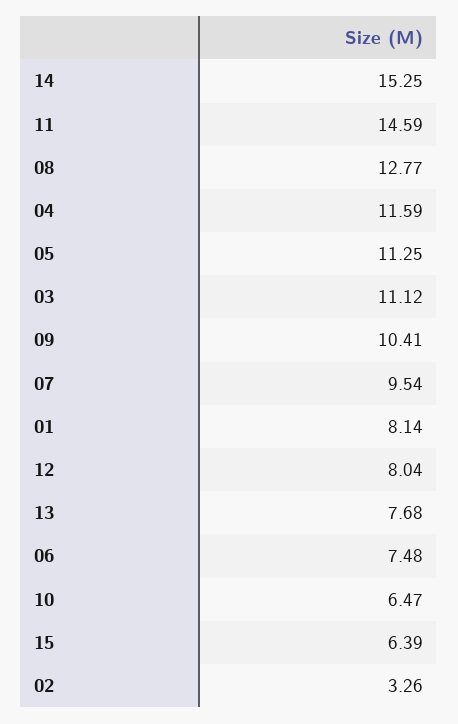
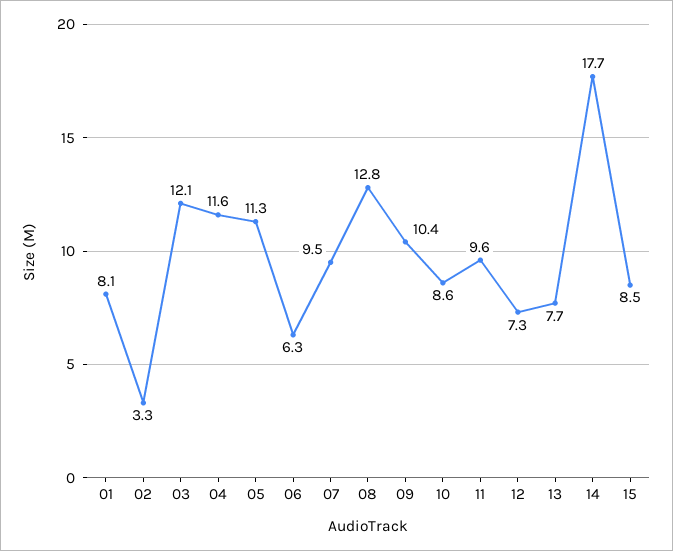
14: 15.25 -> 17.7
11: 14.59 -> 9.6
03: 11.12 -> 12.1
12: 8.04 -> 7.3
06: 7.48 -> 6.3
10: 6.47 -> 8.6
15: 6.39 -> 8.5

